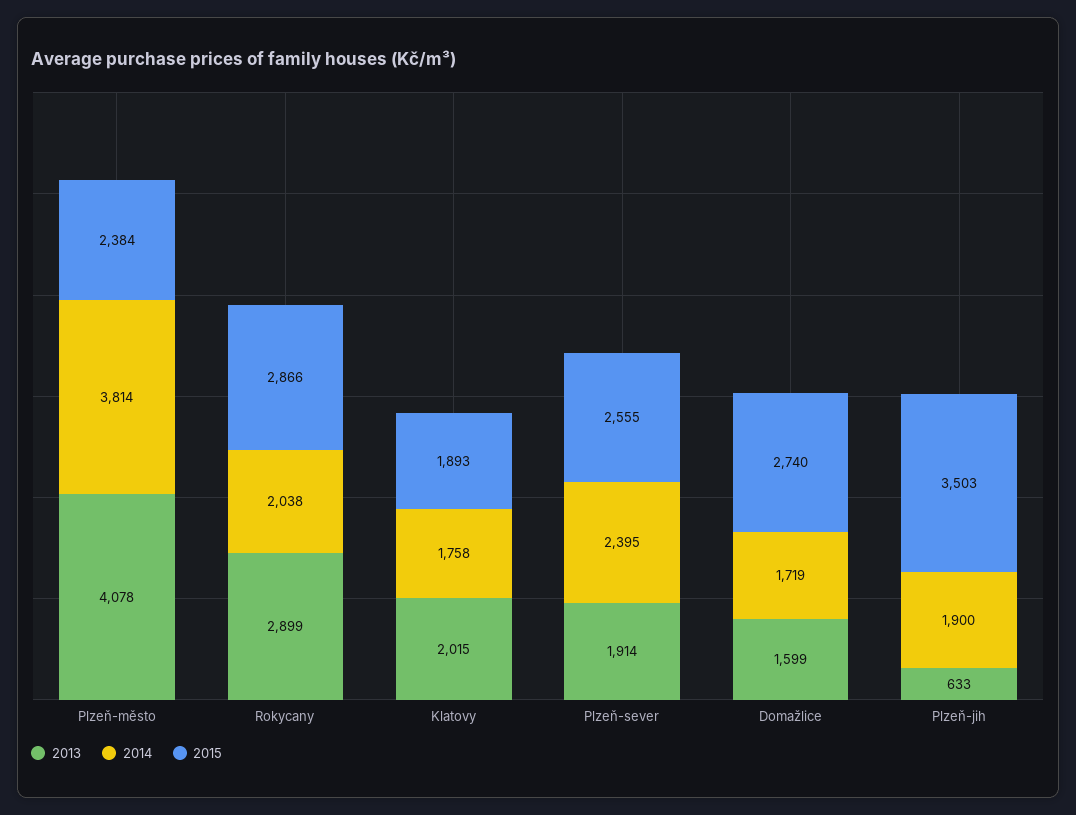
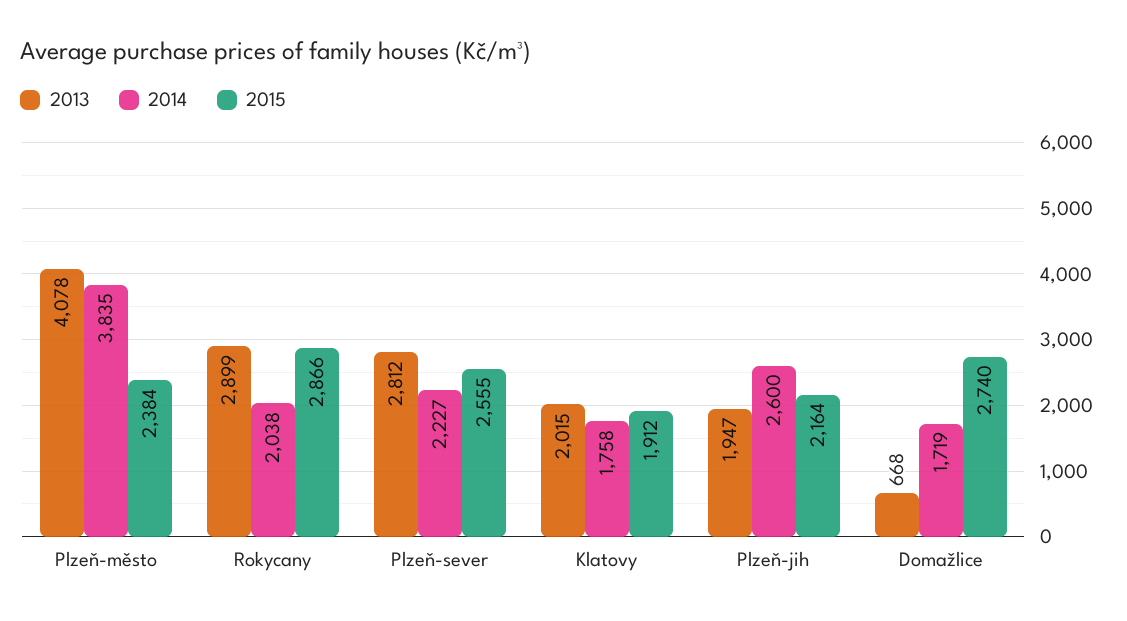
2014, Plzeň-město: 3814 -> 3835
2015, Klatovy: 1893 -> 1912
2013, Plzeň-sever: 1914 -> 2812
2014, Plzeň-sever: 2395 -> 2227
2013, Domažlice: 1599 -> 668
2013, Plzeň-jih: 633 -> 1947
2014, Plzeň-jih: 1900 -> 2600
2015, Plzeň-jih: 3503 -> 2164

